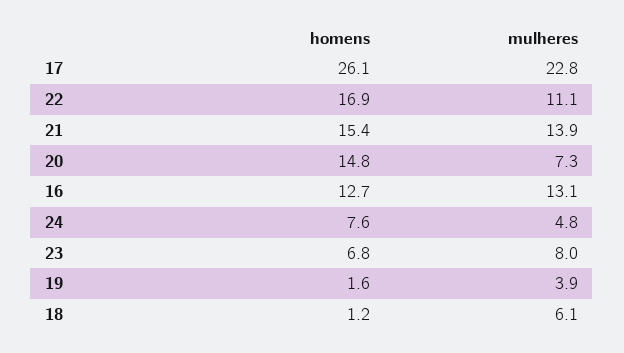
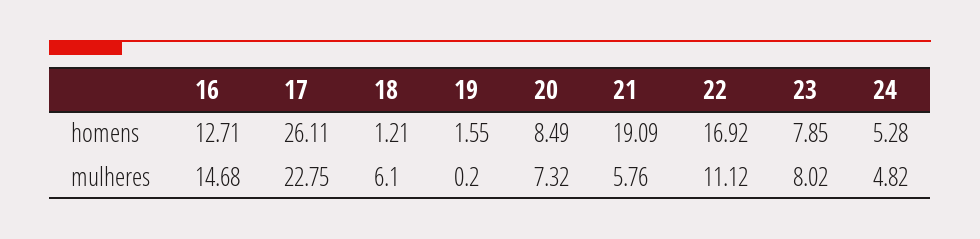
homens, 21: 15.4 -> 19.09
mulheres, 21: 13.9 -> 5.76
homens, 20: 14.8 -> 8.49
mulheres, 16: 13.1 -> 14.68
homens, 24: 7.6 -> 5.28
homens, 23: 6.8 -> 7.85
mulheres, 19: 3.9 -> 0.2

